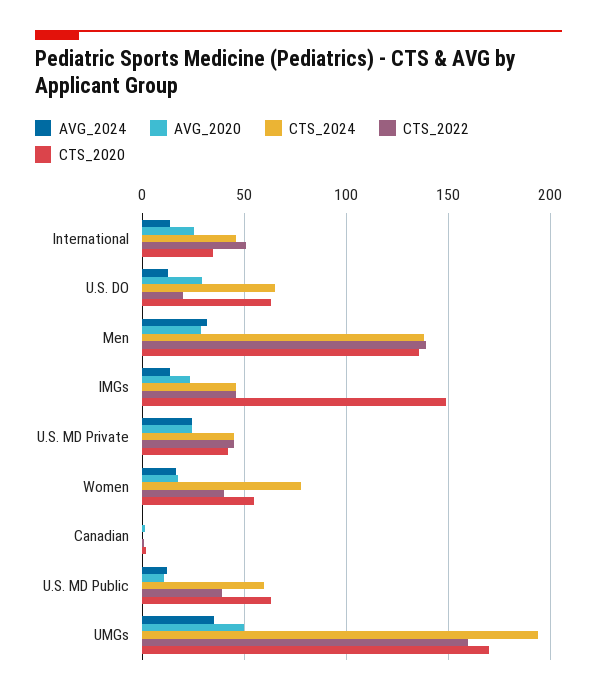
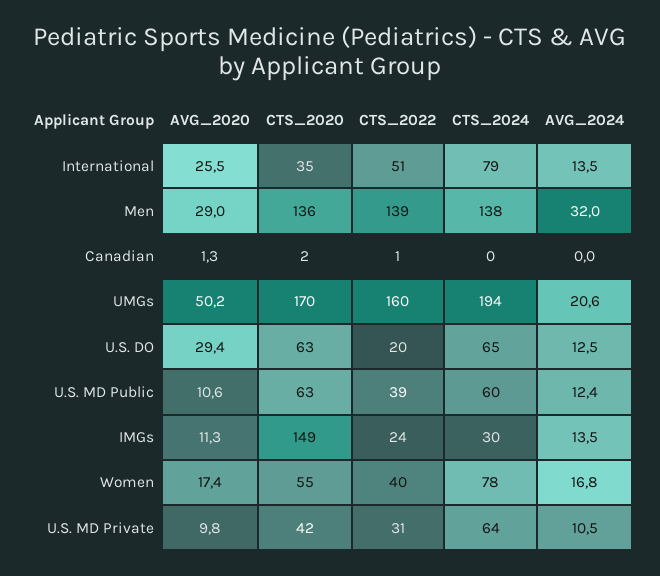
CTS_2024, International: 45 -> 79
AVG_2020, IMGs: 25 -> 11.3
CTS_2024, IMGs: 45 -> 30
CTS_2022, IMGs: 45 -> 24
AVG_2024, U.S. MD Private: 25 -> 10.5
AVG_2020, U.S. MD Private: 25 -> 9.8
CTS_2024, U.S. MD Private: 45 -> 64
CTS_2022, U.S. MD Private: 45 -> 31
AVG_2024, UMGs: 35 -> 20.6

